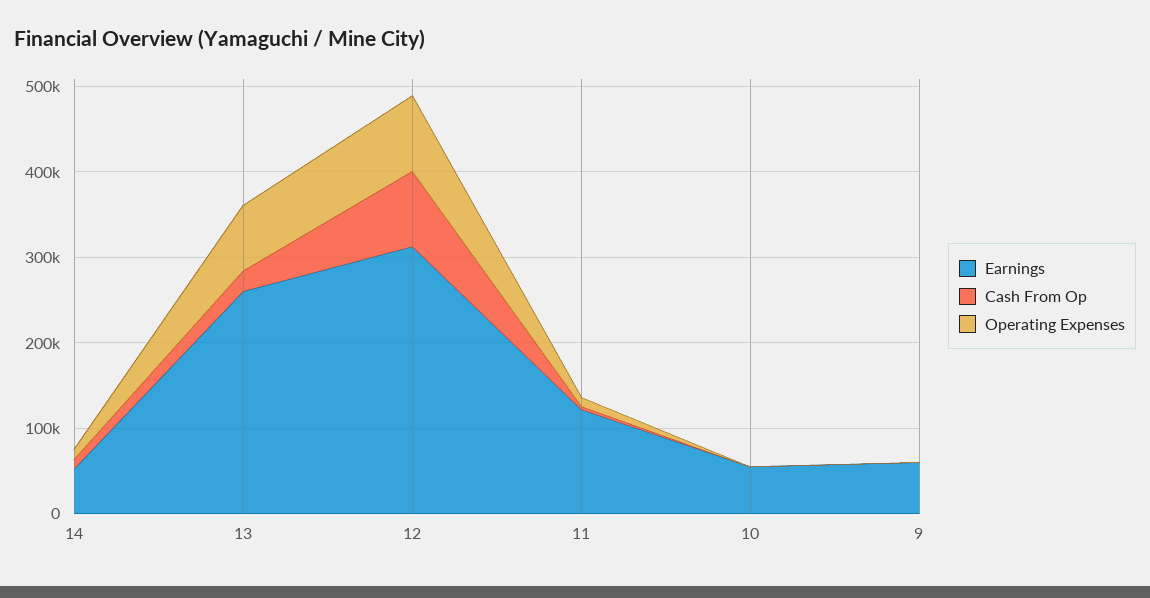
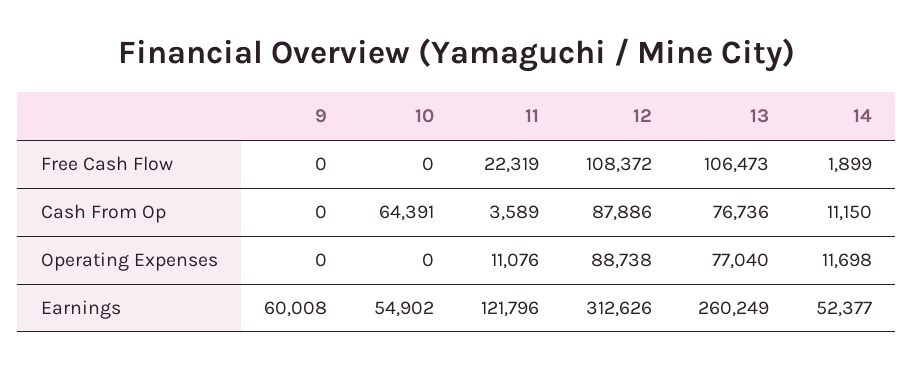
Cash From Op, 13: 20000 -> 76736
Cash From Op, 10: 0 -> 64391
Free Cash Flow, 9: none -> 0
Free Cash Flow, 10: none -> 0
Free Cash Flow, 11: none -> 22319
Free Cash Flow, 12: none -> 108372
Free Cash Flow, 13: none -> 106473
Free Cash Flow, 14: none -> 1899

